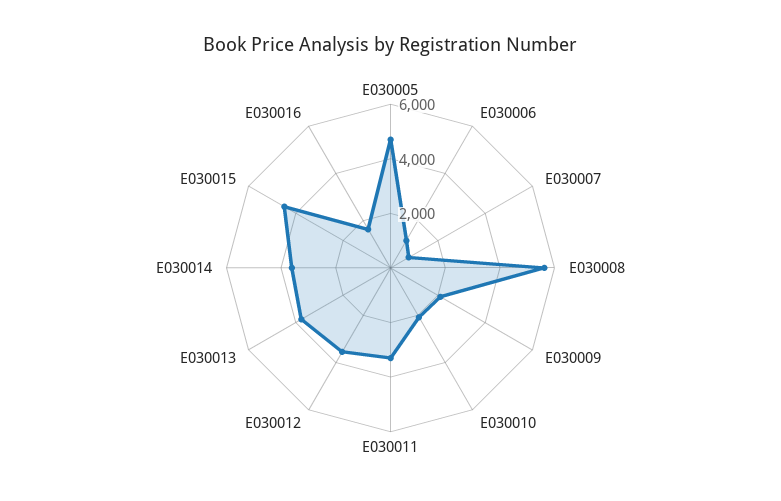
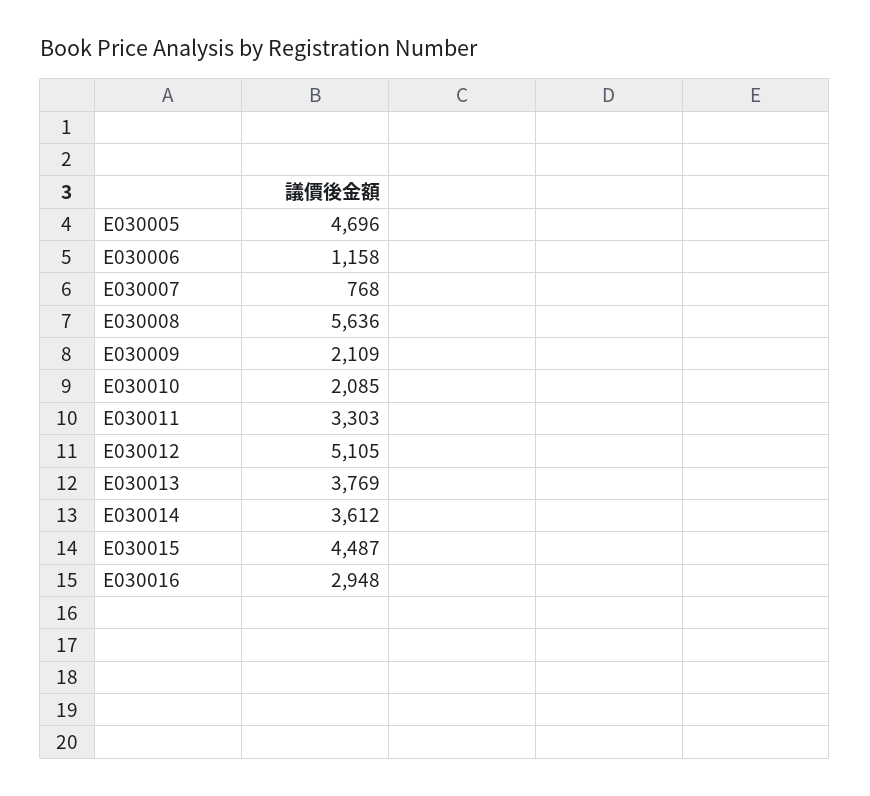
E030012: 3500 -> 5105
E030016: 1500 -> 2948

